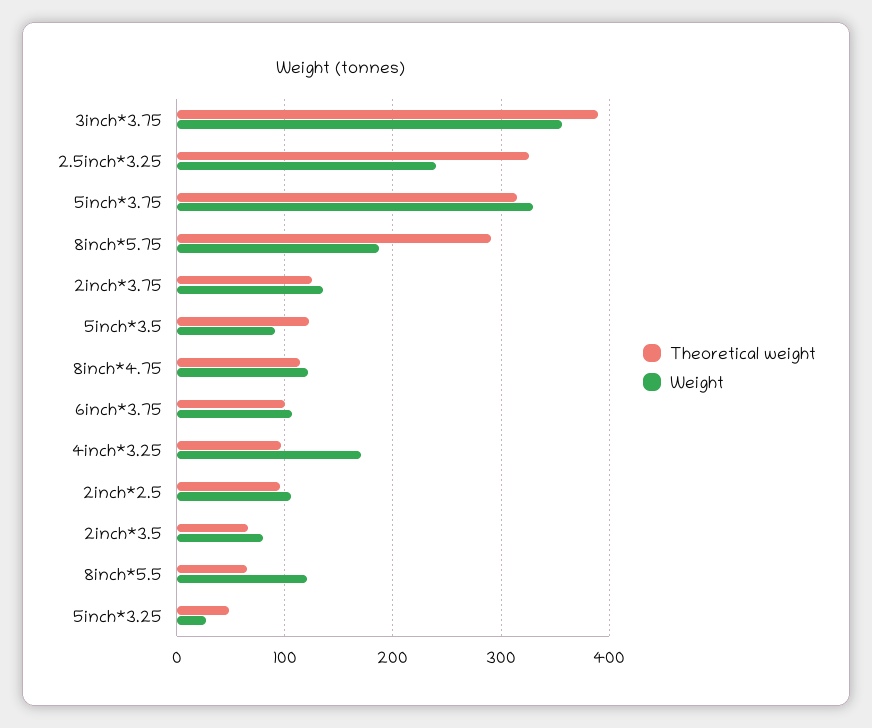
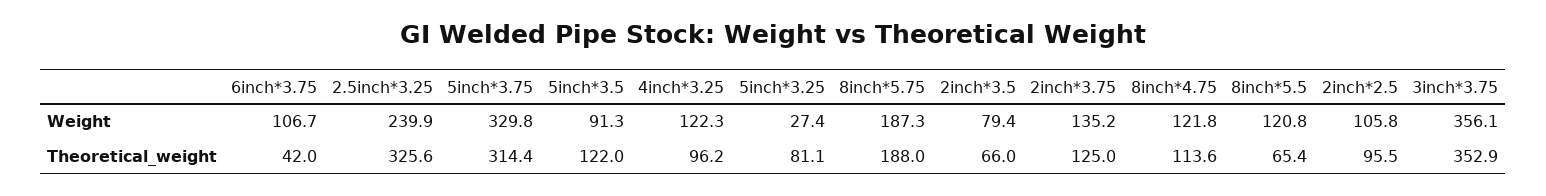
Theoretical weight, 3inch*3.75: 390 -> 352.9
Theoretical weight, 8inch*5.75: 290 -> 188
Theoretical weight, 6inch*3.75: 100 -> 42
Weight, 4inch*3.25: 170 -> 122.3
Theoretical weight, 5inch*3.25: 50 -> 81.1

